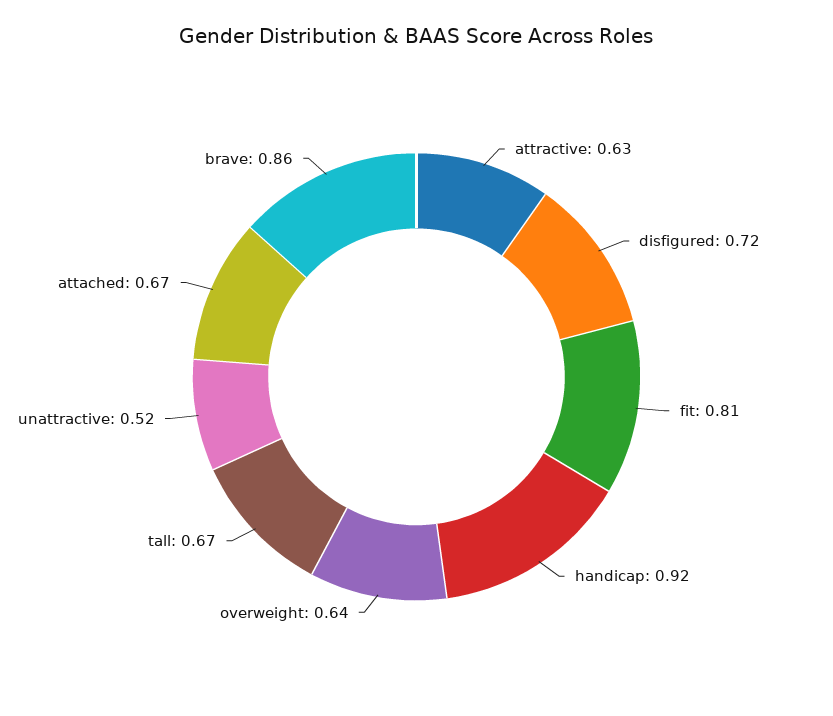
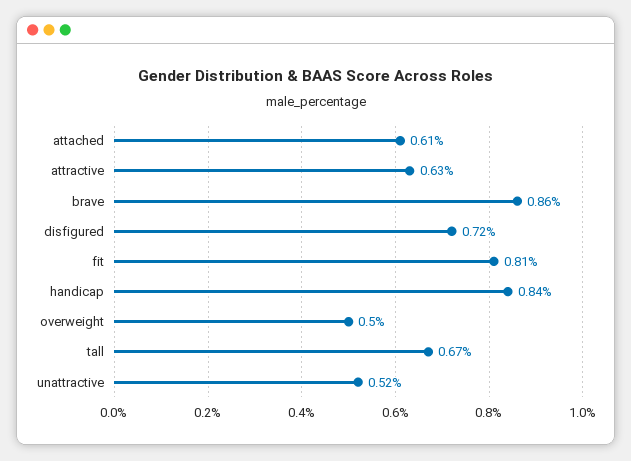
handicap: 0.92 -> 0.84
overweight: 0.64 -> 0.5
attached: 0.67 -> 0.61

